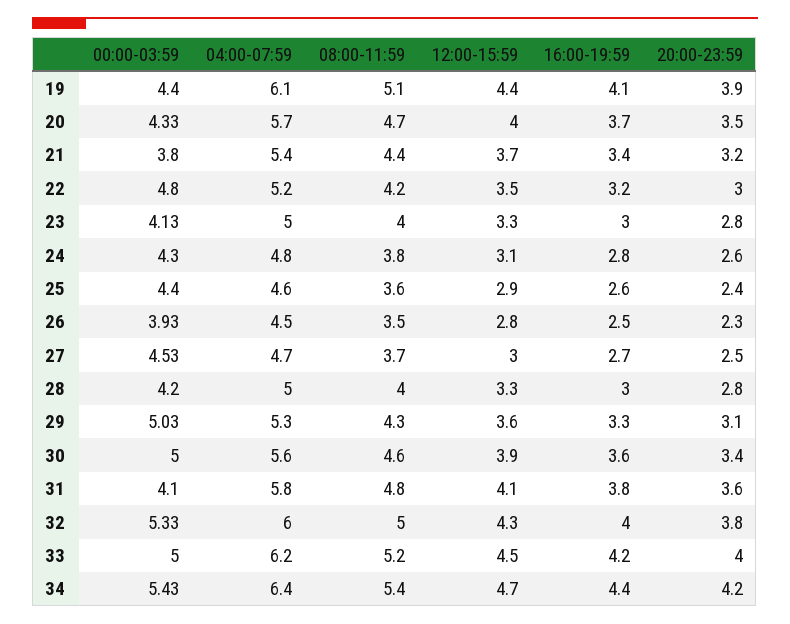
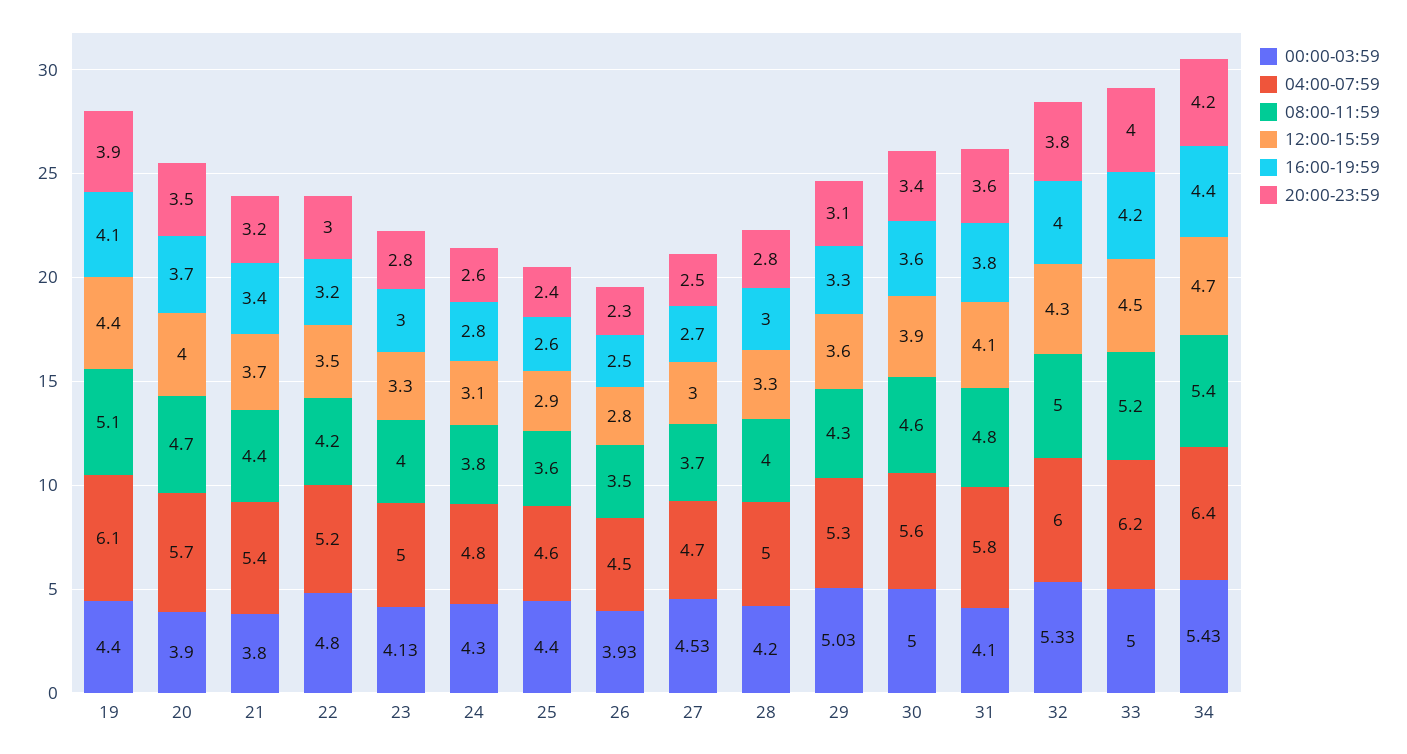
00:00-03:59, 20: 4.33 -> 3.9

